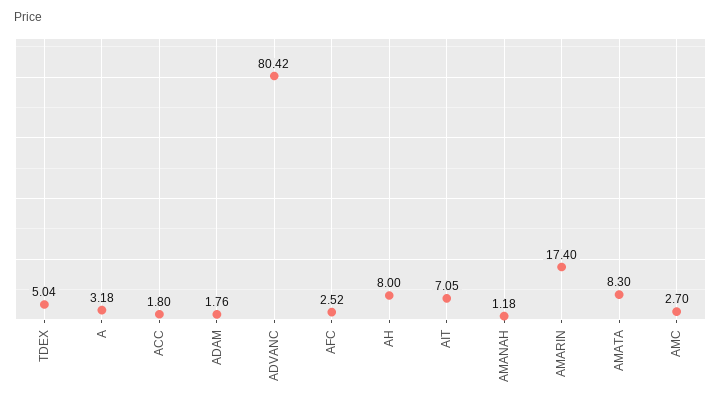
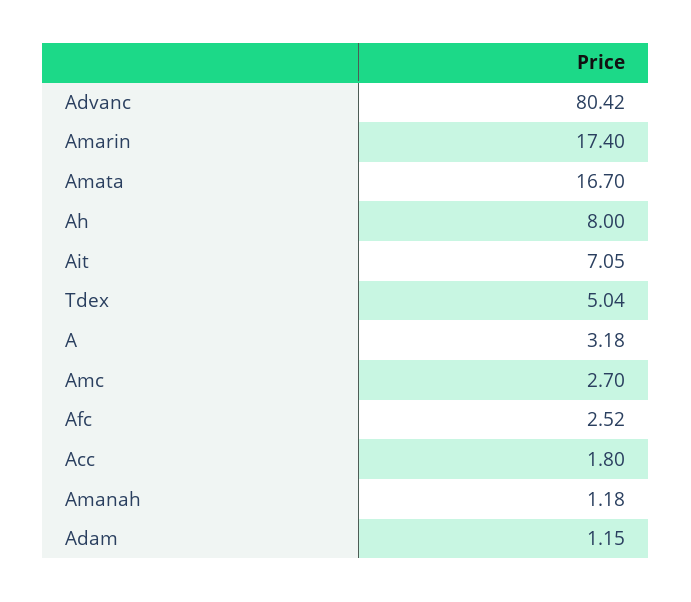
ADAM: 1.76 -> 1.15
AMATA: 8.3 -> 16.7

